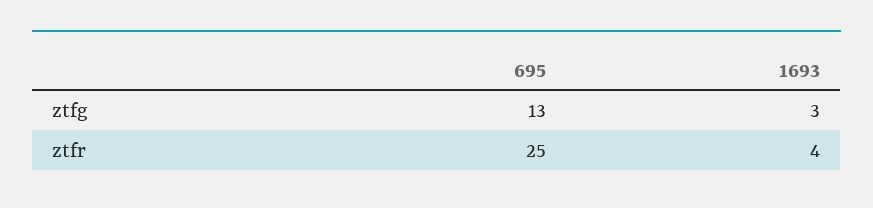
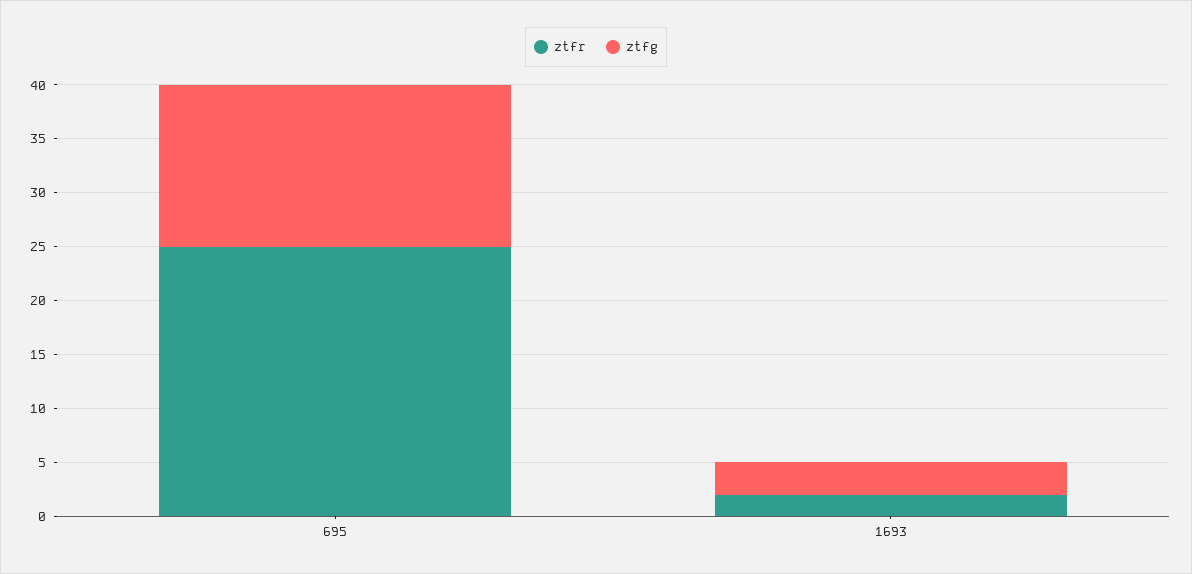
ztfg, 695: 13 -> 15
ztfr, 1693: 4 -> 2

